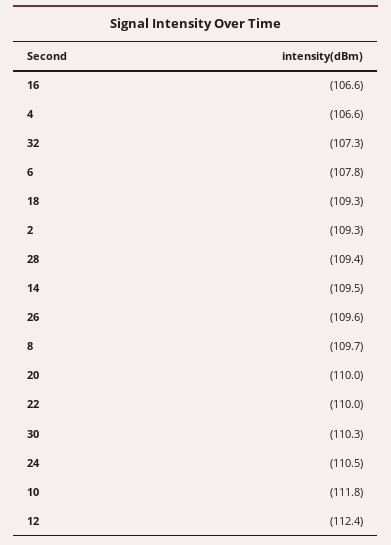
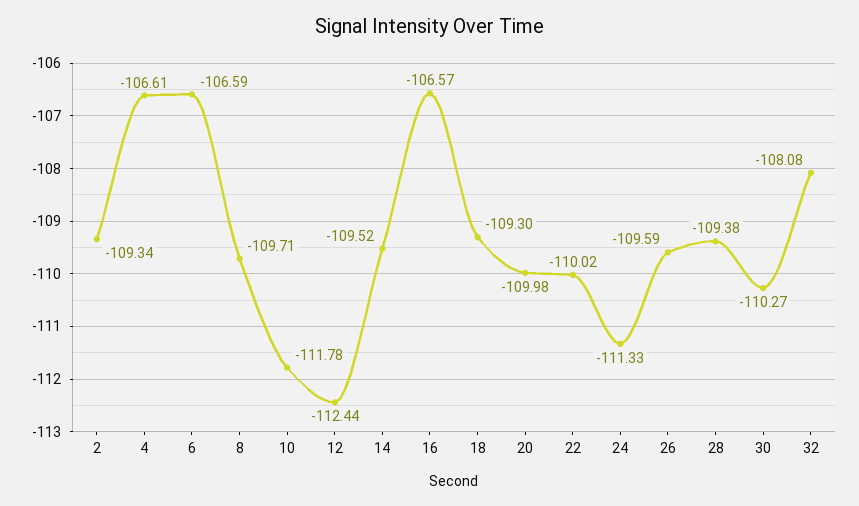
32: -107.3 -> -108.08
6: -107.8 -> -106.59
24: -110.5 -> -111.33

